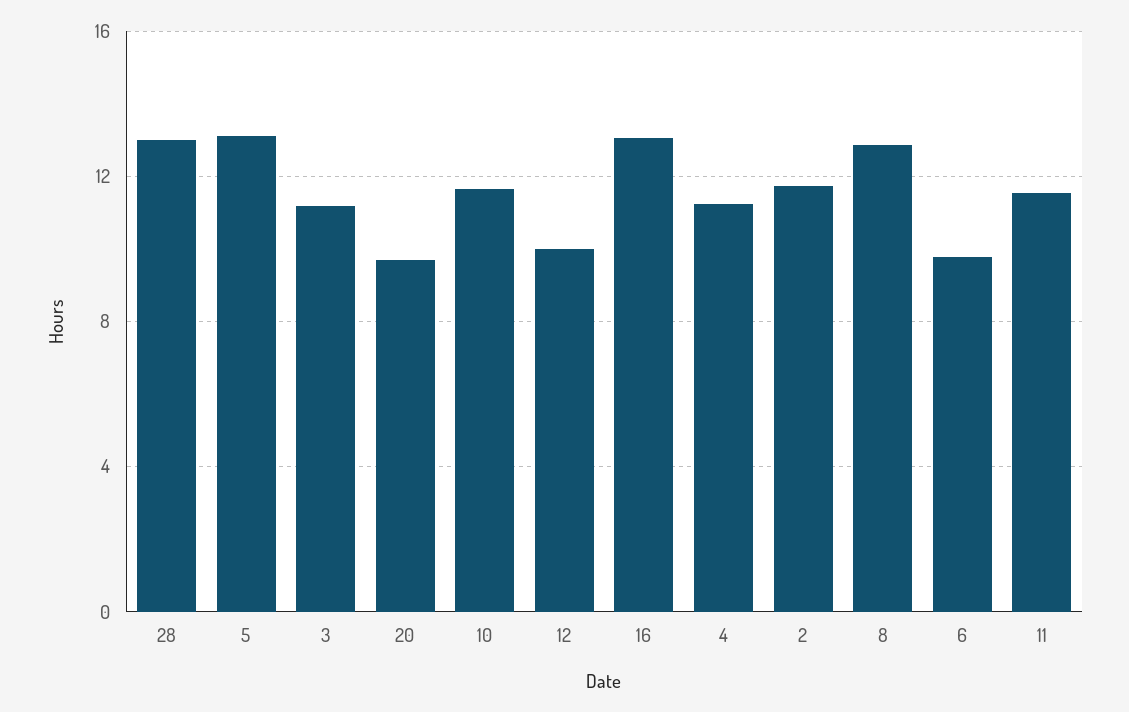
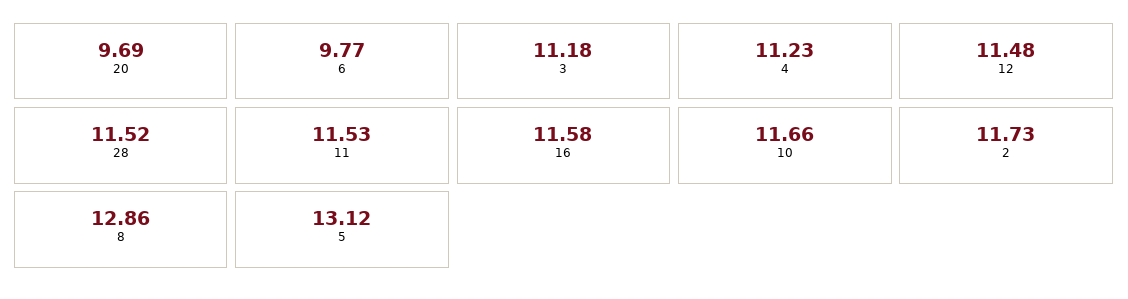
28: 13 -> 11.52
12: 10 -> 11.48
16: 13 -> 11.58

